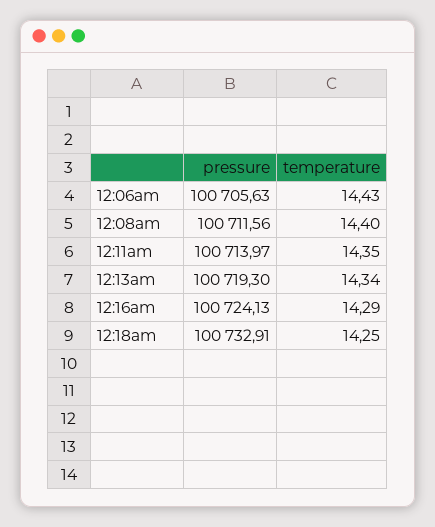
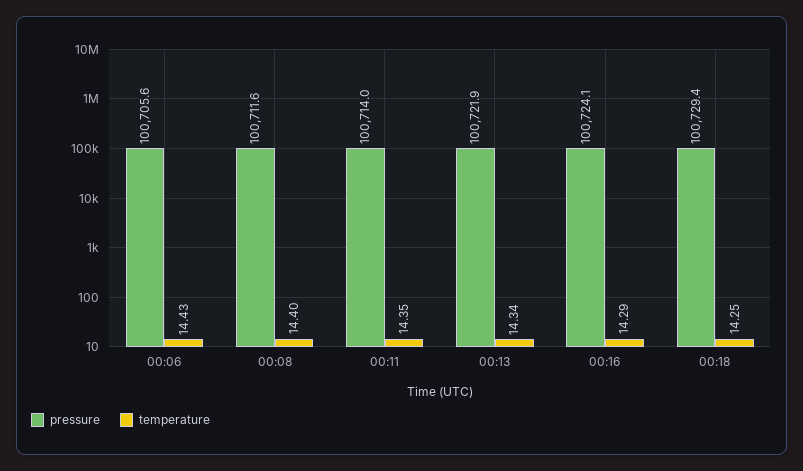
pressure, 12:13am: 100719.3 -> 100721.9
pressure, 12:18am: 100732.91 -> 100729.4

